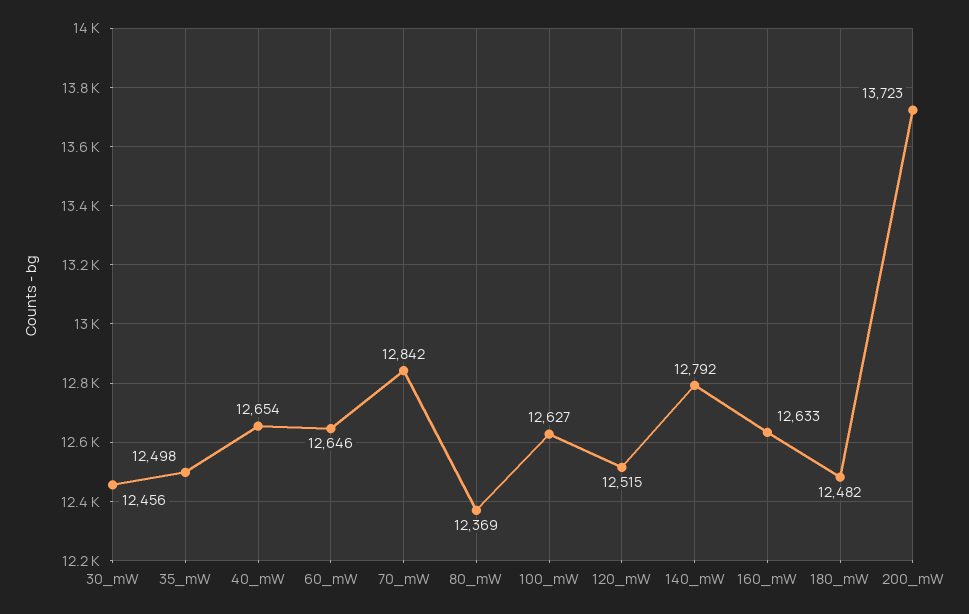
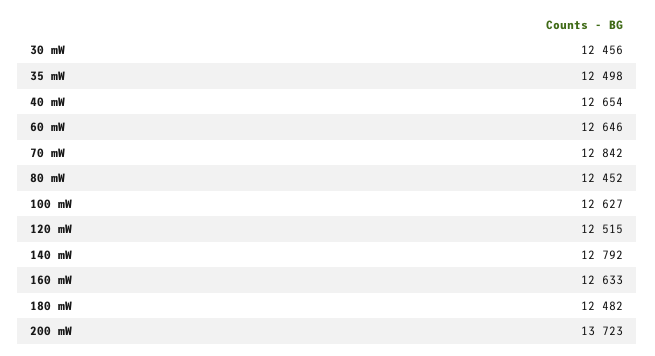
80_mW: 12369 -> 12452

